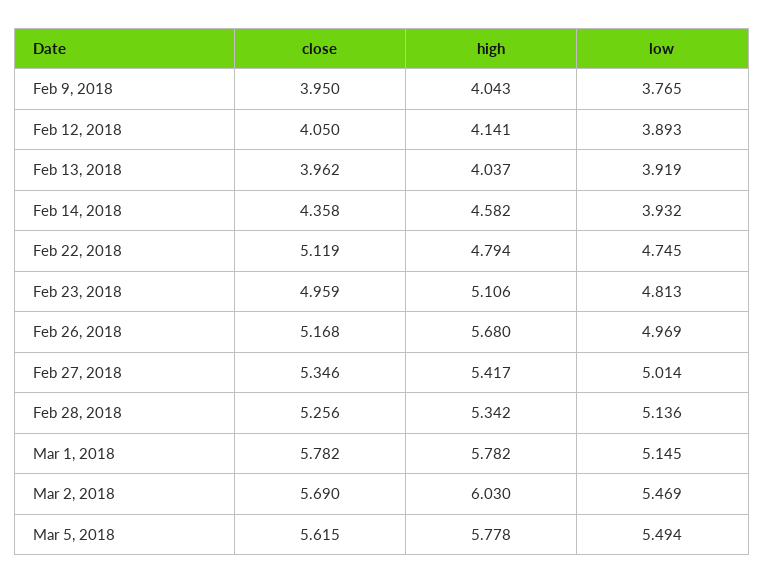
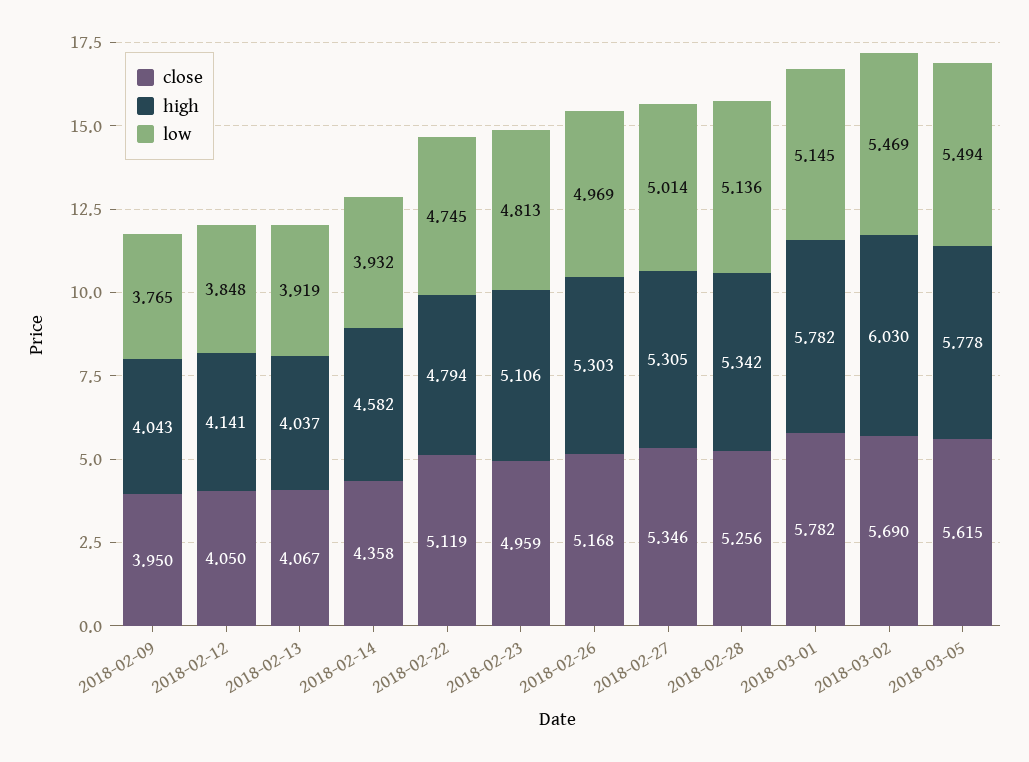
low, Feb 12, 2018: 3.893 -> 3.848
close, Feb 13, 2018: 3.962 -> 4.067
high, Feb 26, 2018: 5.68 -> 5.303
high, Feb 27, 2018: 5.417 -> 5.305

